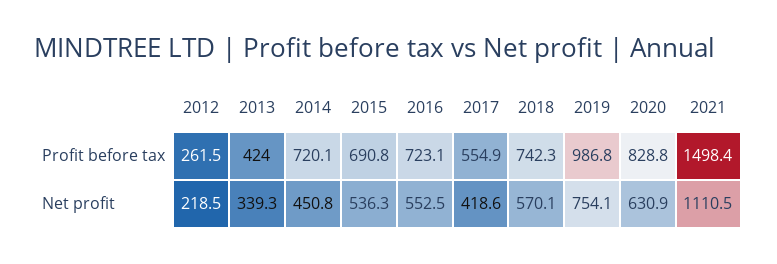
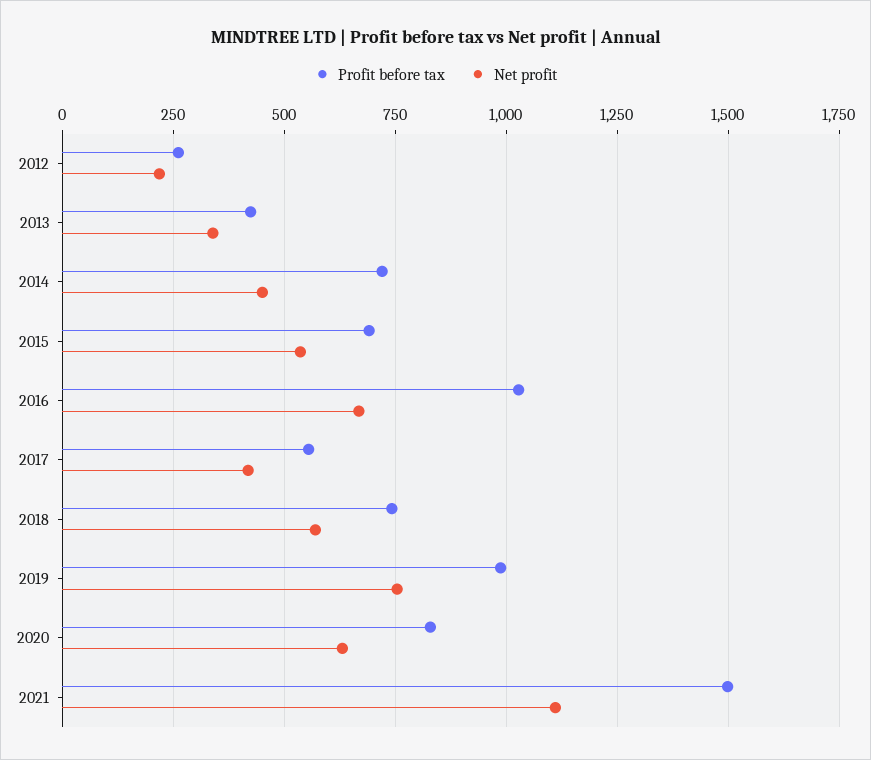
Profit before tax, 2016: 723.1 -> 1025
Net profit, 2016: 552.5 -> 675

